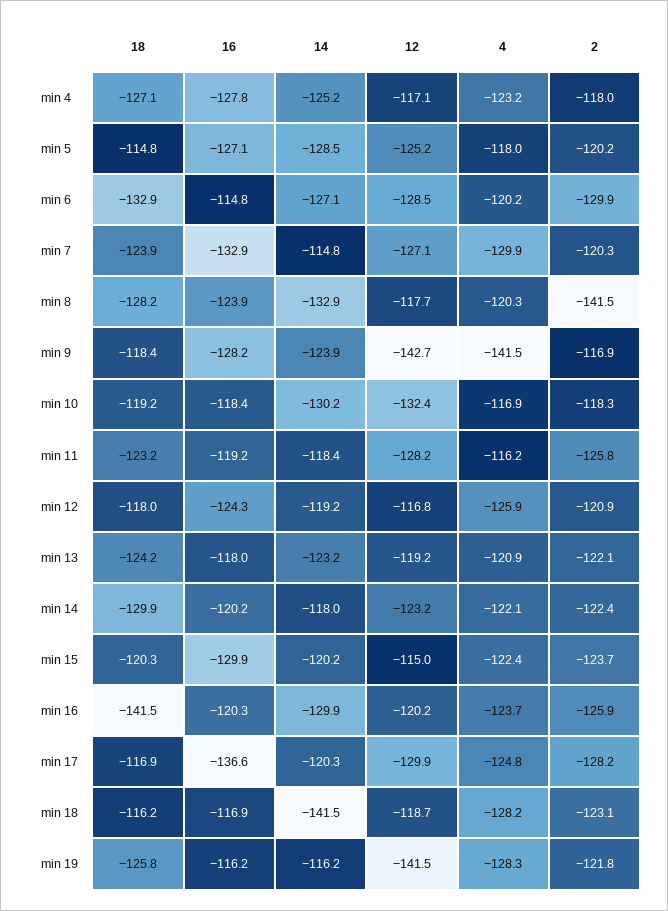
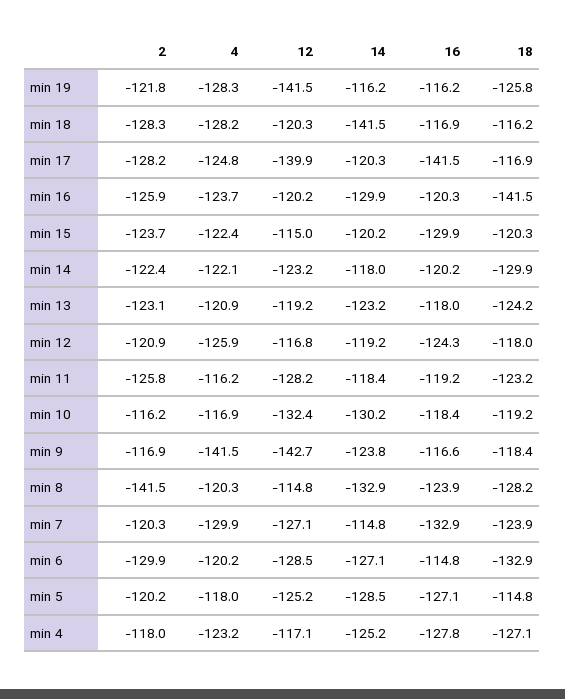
12, min 8: -117.7 -> -114.8
16, min 9: -128.2 -> -116.6
14, min 9: -123.9 -> -123.8
2, min 10: -118.3 -> -116.2
2, min 13: -122.1 -> -123.1
16, min 17: -136.6 -> -141.5
12, min 17: -129.9 -> -139.9
12, min 18: -118.7 -> -120.3
2, min 18: -123.1 -> -128.3

